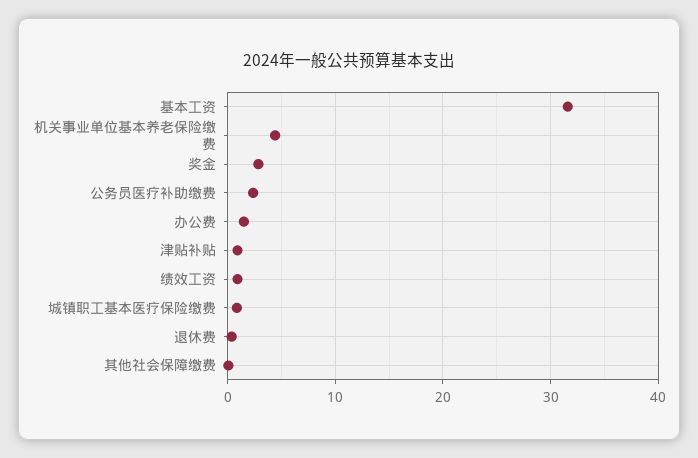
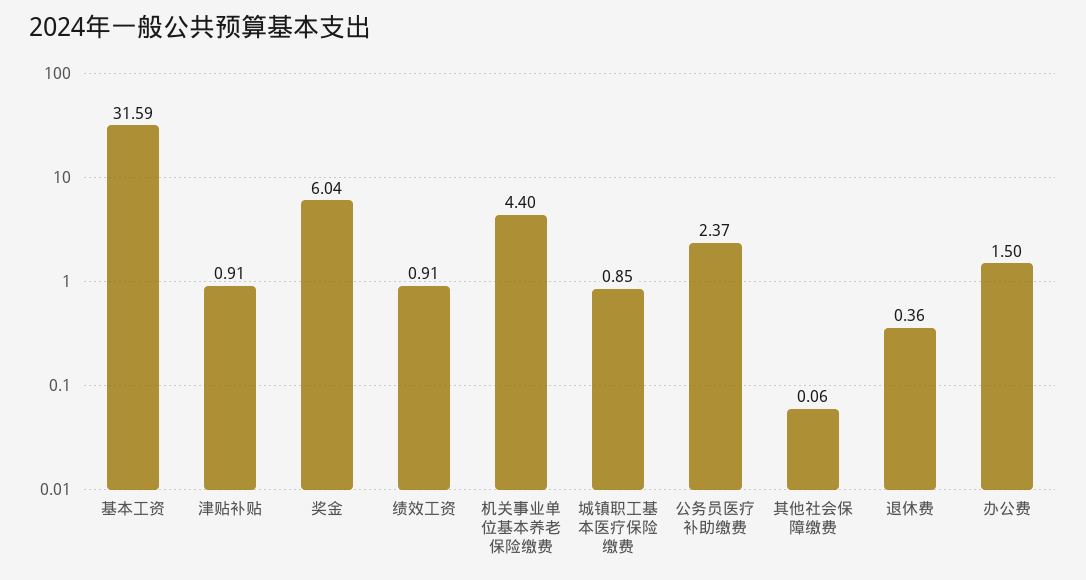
奖金: 3 -> 6.04

